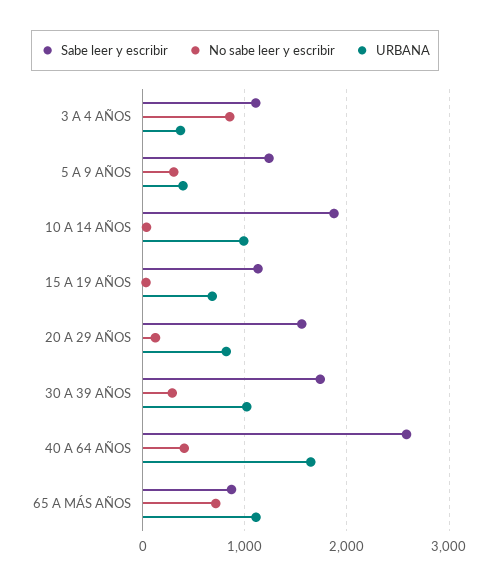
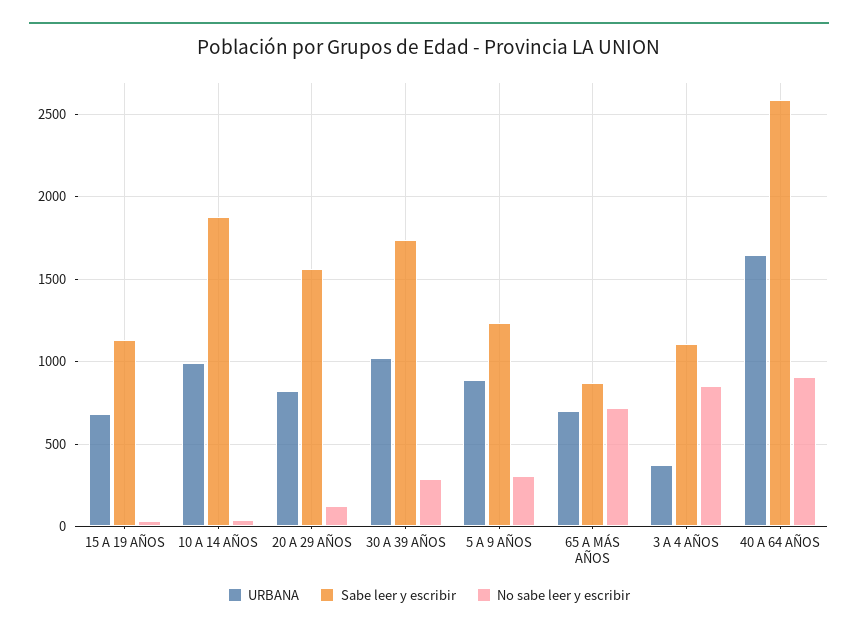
URBANA, 5 A 9 AÑOS: 400 -> 900
No sabe leer y escribir, 40 A 64 AÑOS: 400 -> 900
URBANA, 65 A MÁS AÑOS: 1100 -> 700

